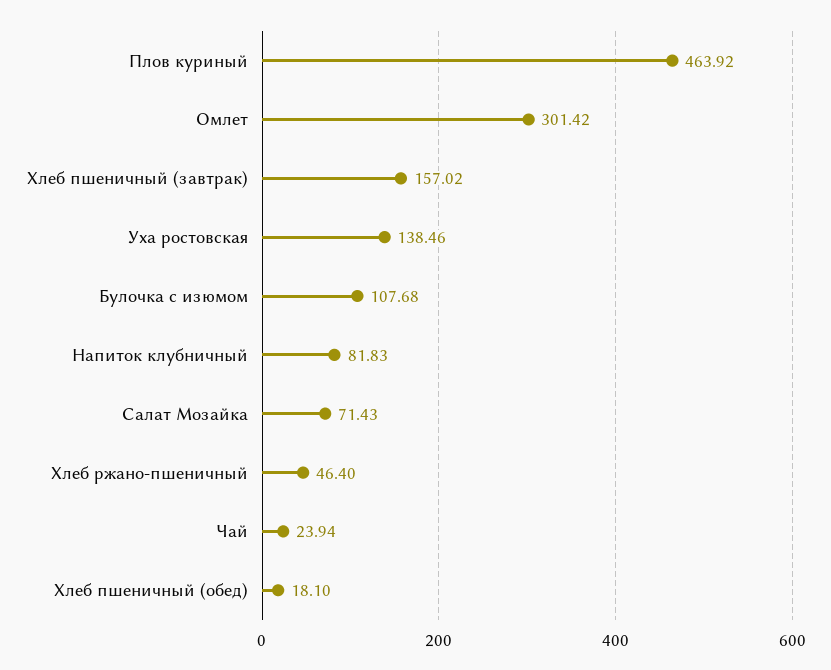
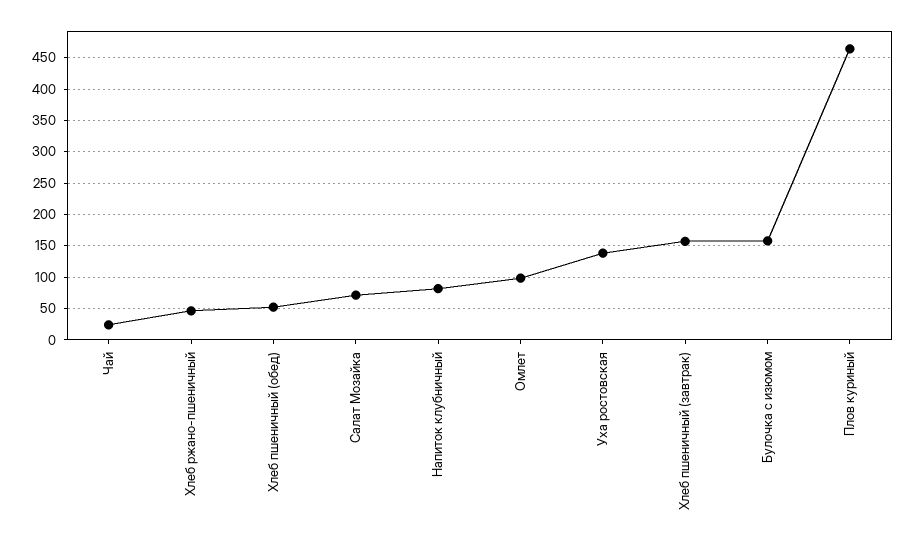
Омлет: 301.42 -> 100
Булочка с изюмом: 107.68 -> 160
Хлеб пшеничный (обед): 18.1 -> 50

